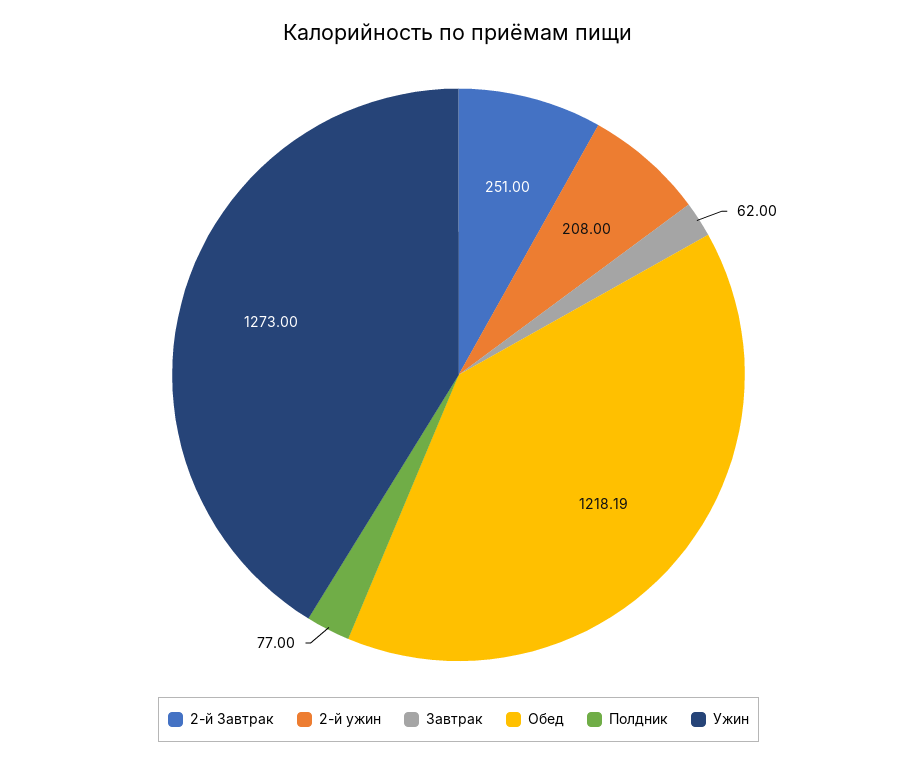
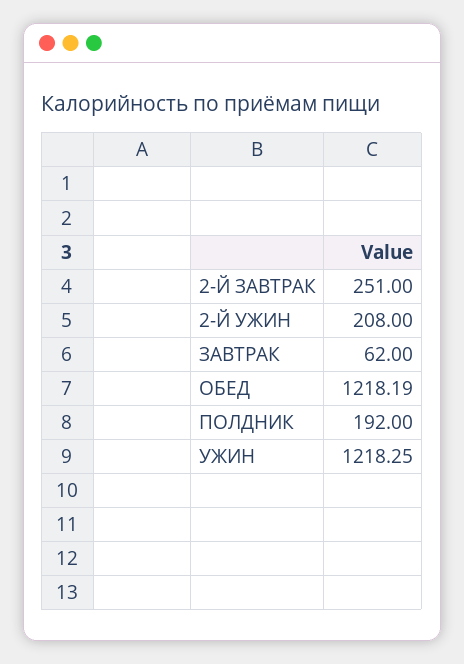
Полдник: 77 -> 192
Ужин: 1273 -> 1218.25

